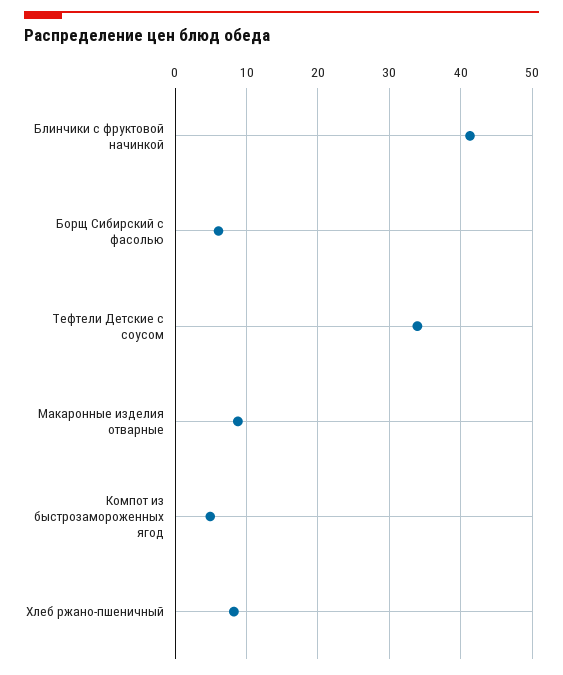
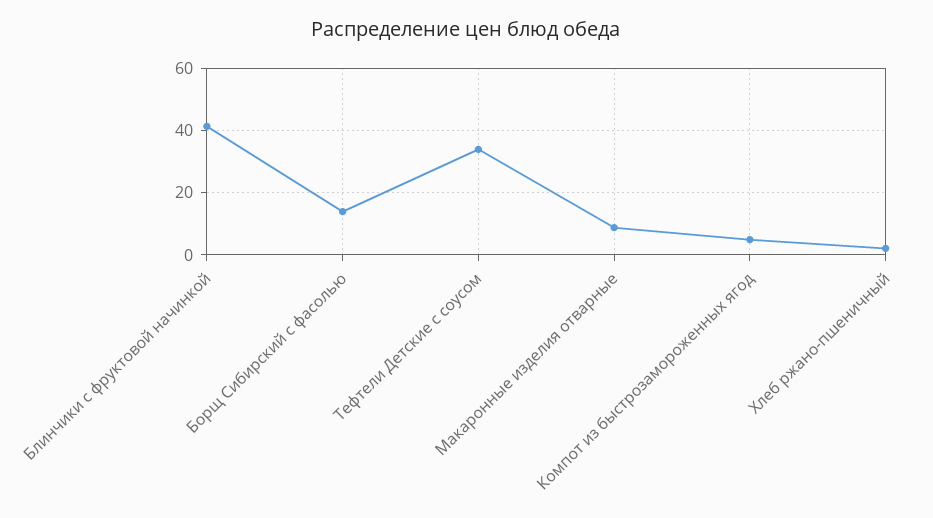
Борщ Сибирский с фасолью: 6 -> 14
Хлеб ржано-пшеничный: 8 -> 2

